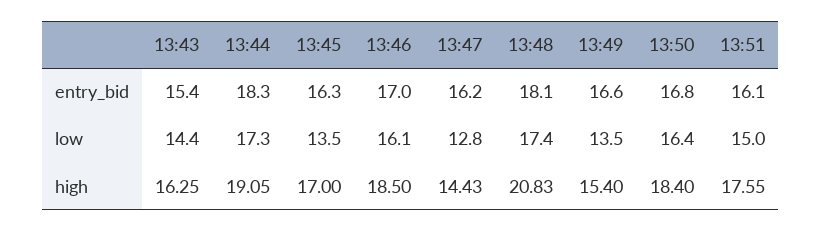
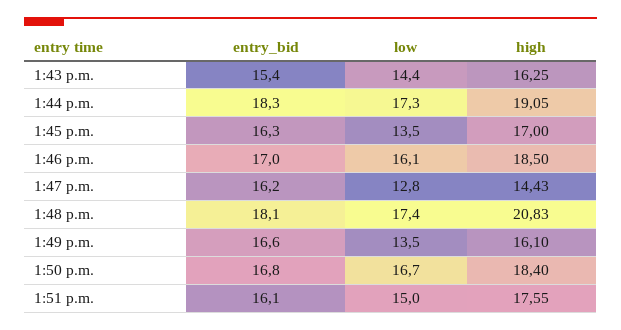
13:50, low: 16.4 -> 16.7
13:49, high: 15.4 -> 16.1

